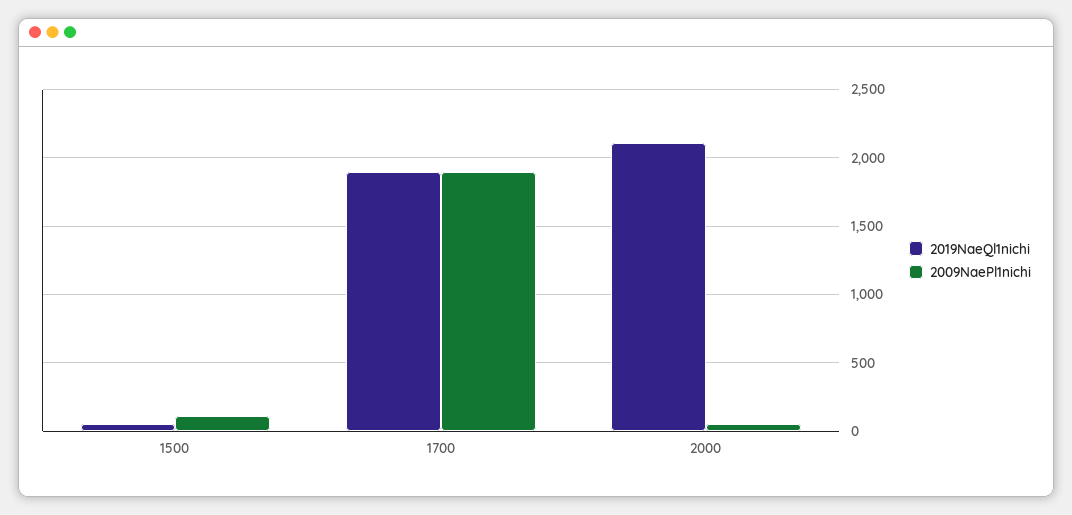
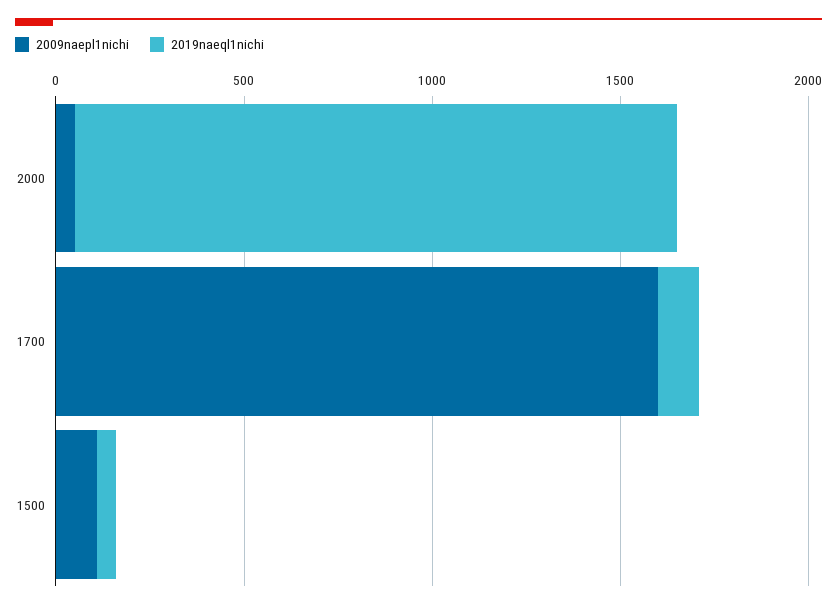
2019NaeQl1nichi, 1700: 1900 -> 100
2009NaePl1nichi, 1700: 1900 -> 1600
2019NaeQl1nichi, 2000: 2100 -> 1600

